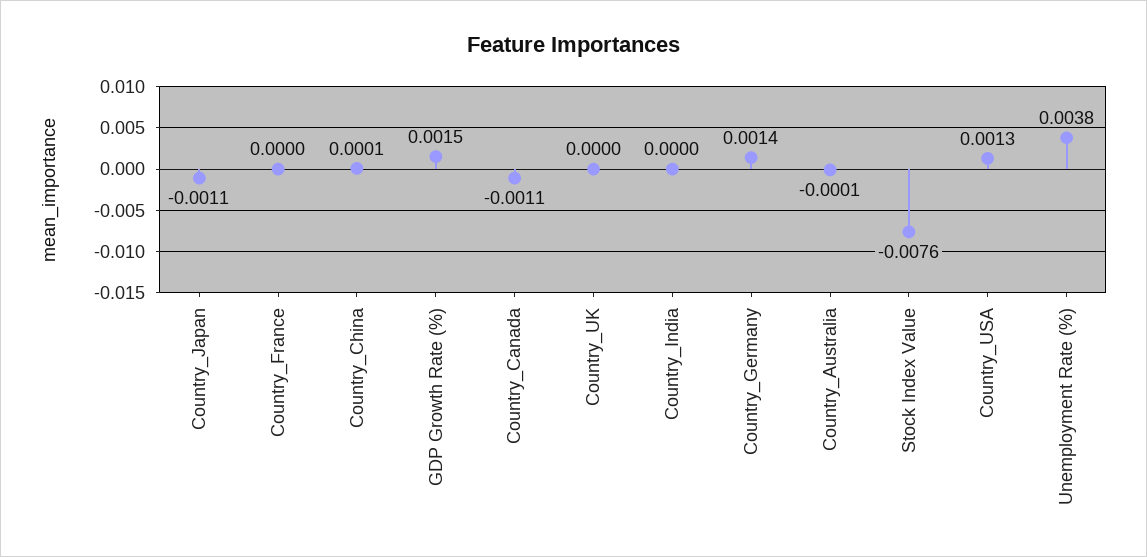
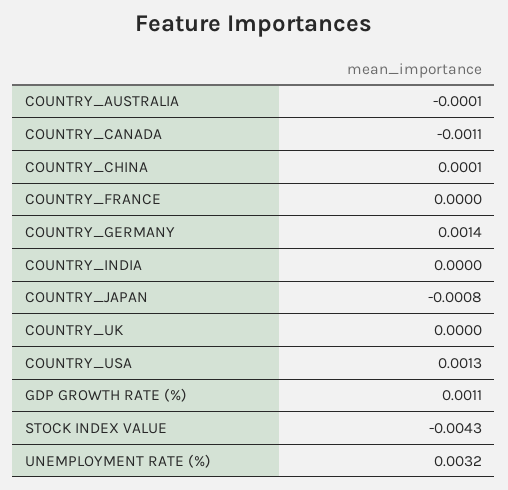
Country_Japan: -0.0011 -> -0.0008
GDP Growth Rate (%): 0.0015 -> 0.0011
Stock Index Value: -0.0076 -> -0.0043
Unemployment Rate (%): 0.0038 -> 0.0032

